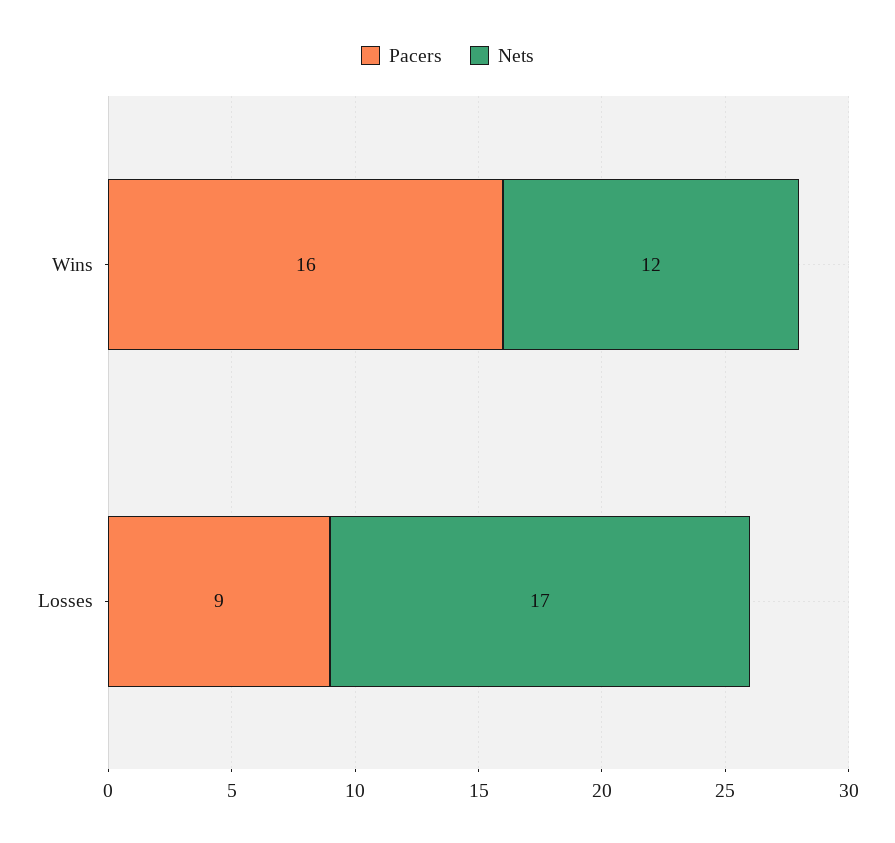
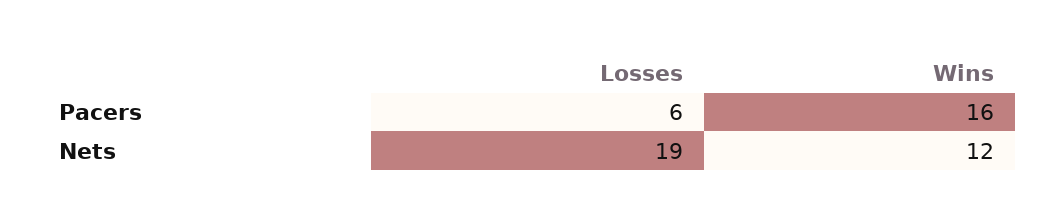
Pacers, Losses: 9 -> 6
Nets, Losses: 17 -> 19

